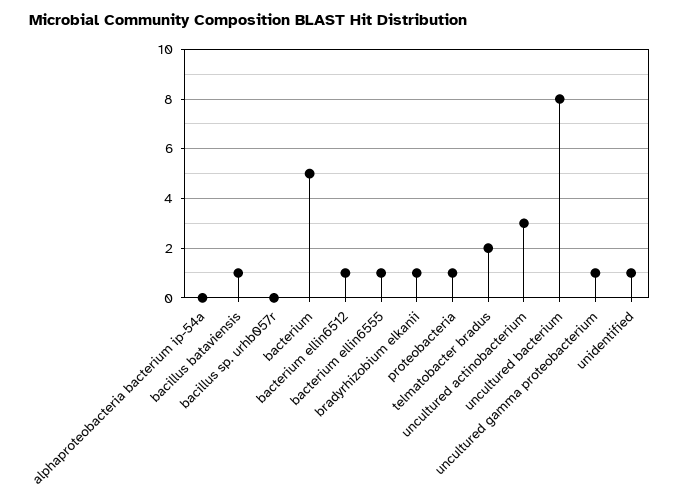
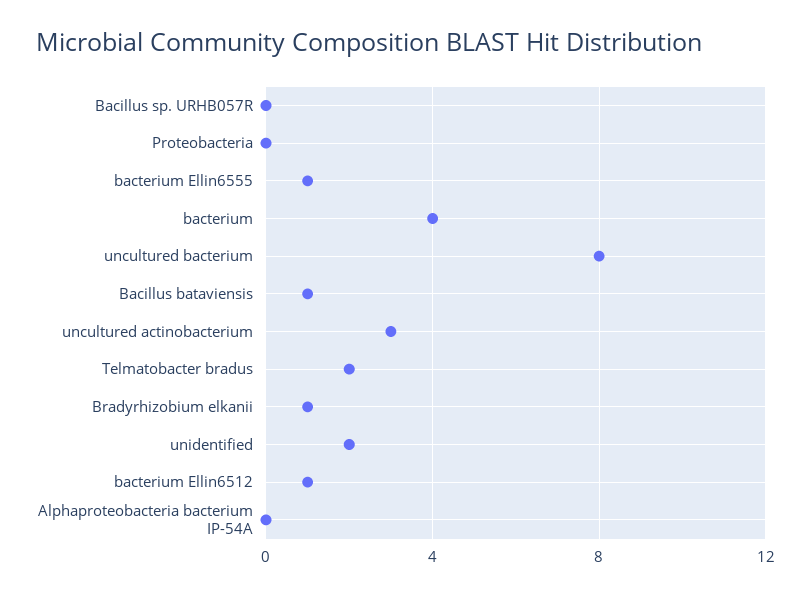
bacterium: 5 -> 4
proteobacteria: 1 -> 0
uncultured gamma proteobacterium: 1 -> none
unidentified: 1 -> 2

